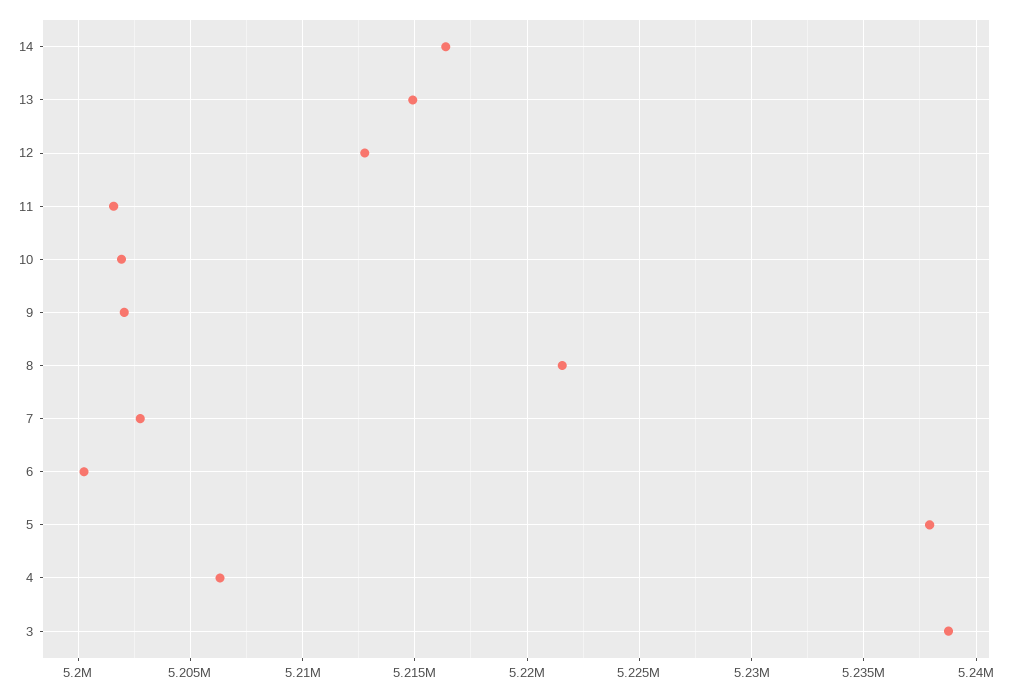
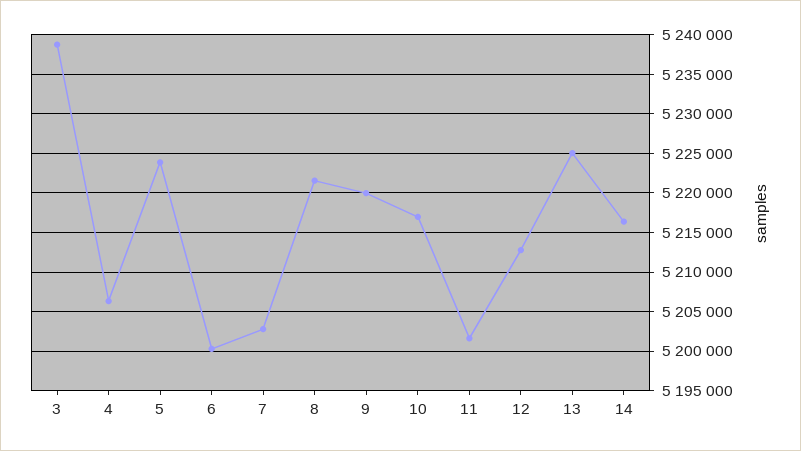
13: 5215000 -> 5225000
10: 5202000 -> 5217000
9: 5202000 -> 5220000
5: 5238000 -> 5224000

